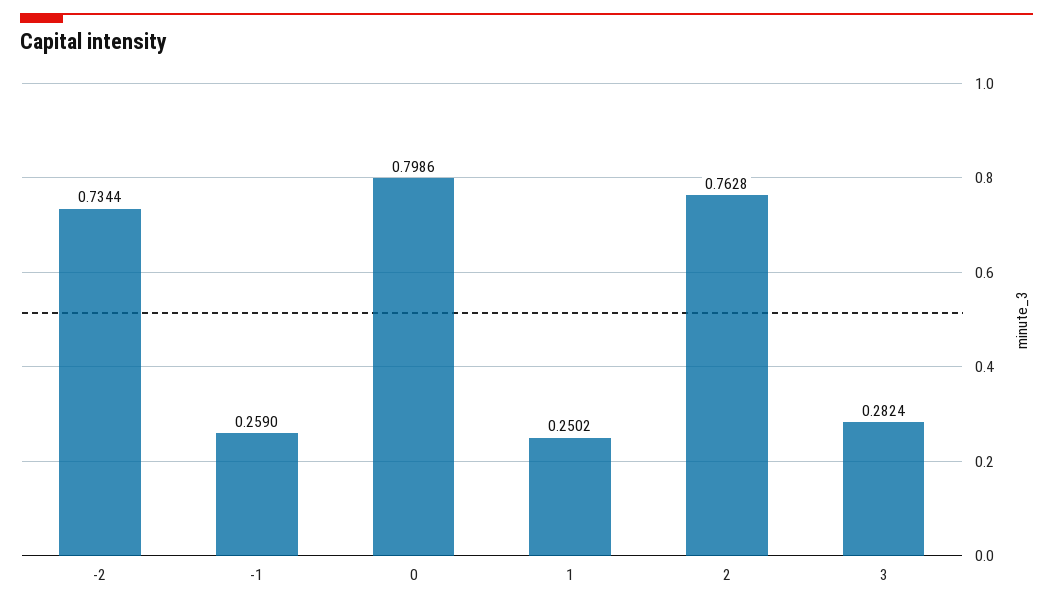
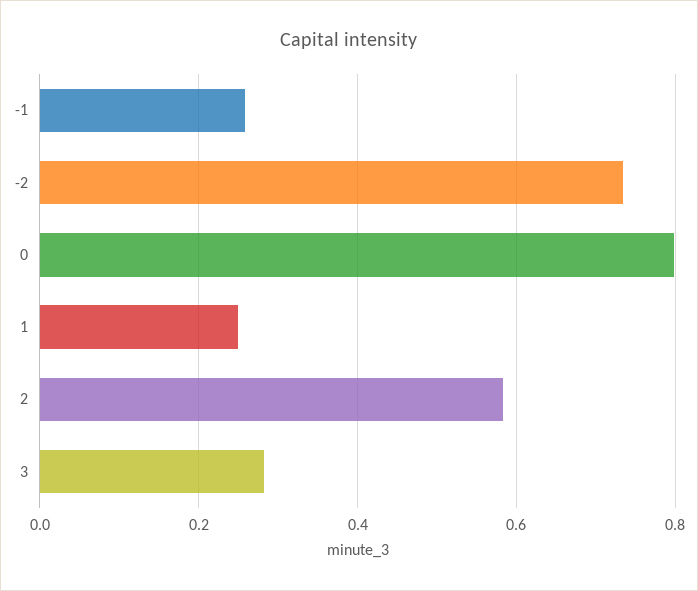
2: 0.7628 -> 0.58

